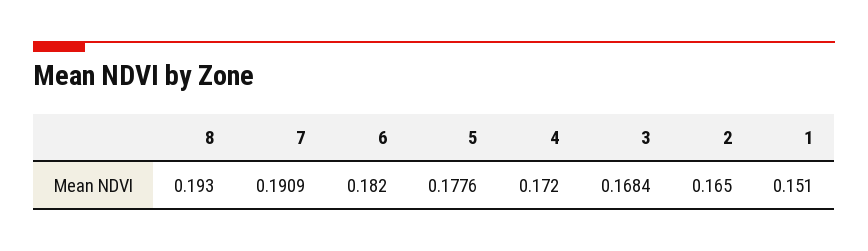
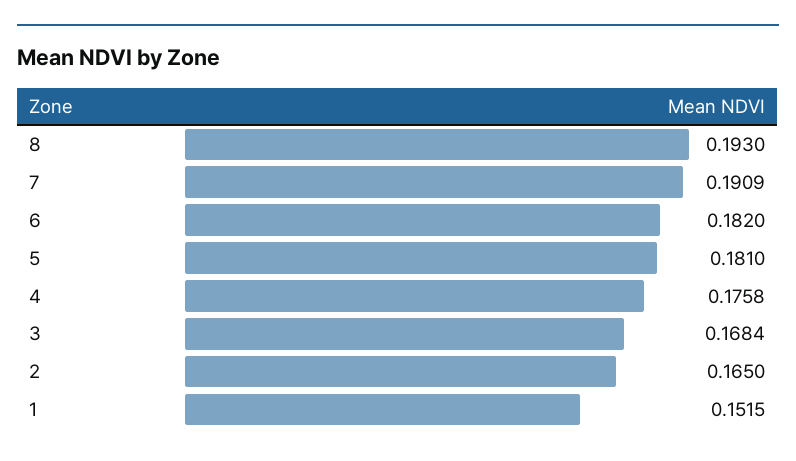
5: 0.1776 -> 0.181
4: 0.172 -> 0.1758
1: 0.151 -> 0.1515

